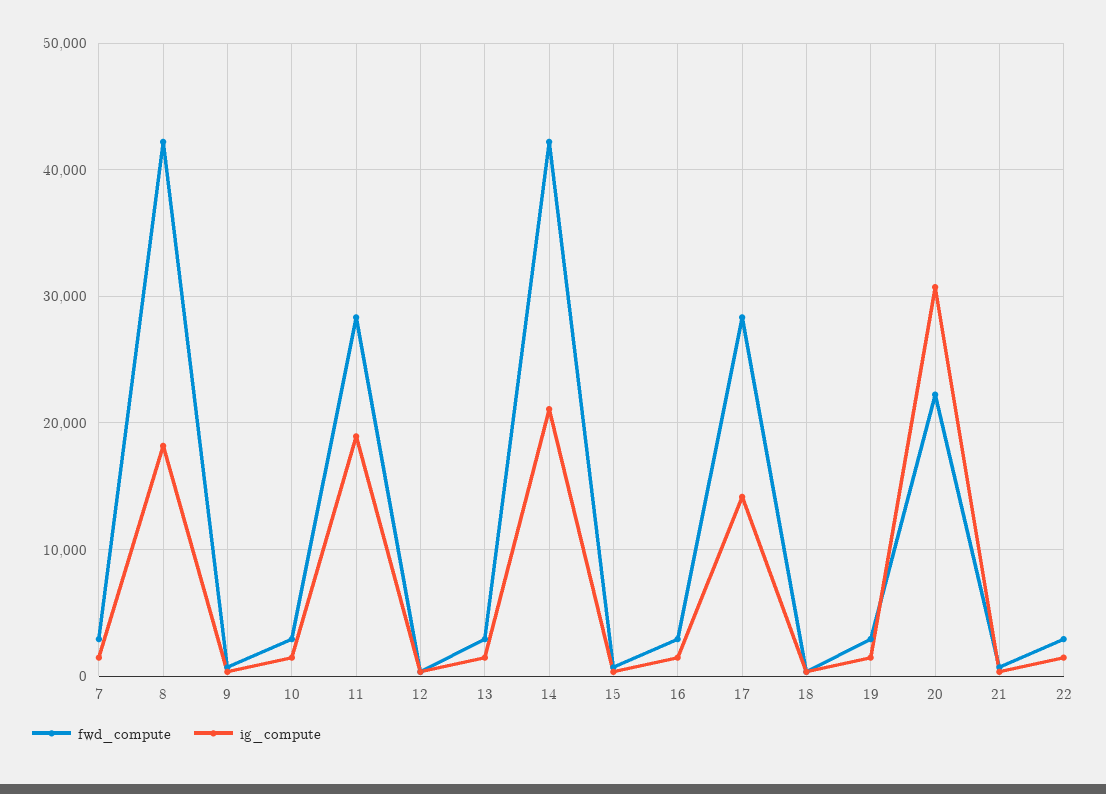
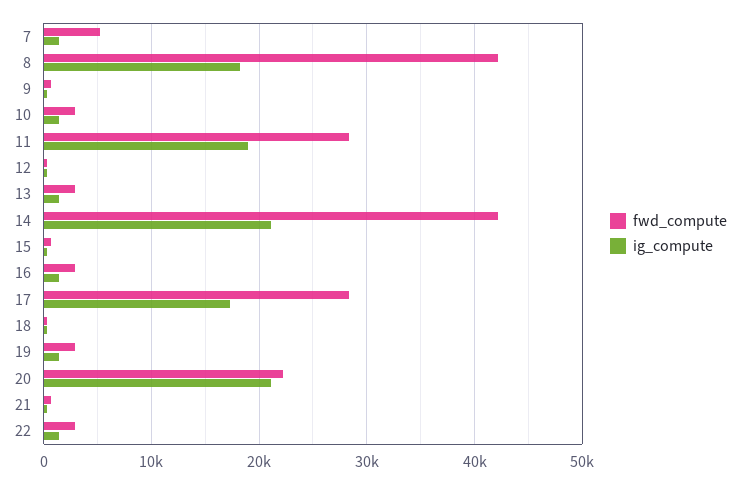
fwd_compute, 7: 3000 -> 5000
ig_compute, 17: 14000 -> 17000
ig_compute, 20: 31000 -> 21000

